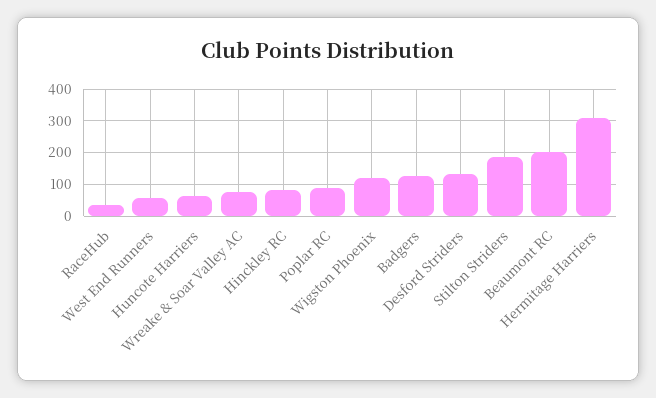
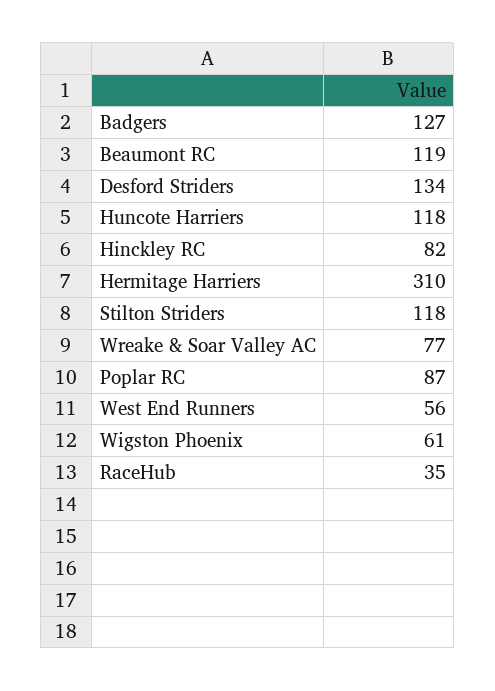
Huncote Harriers: 60 -> 118
Wigston Phoenix: 120 -> 61
Stilton Striders: 180 -> 118
Beaumont RC: 200 -> 119

